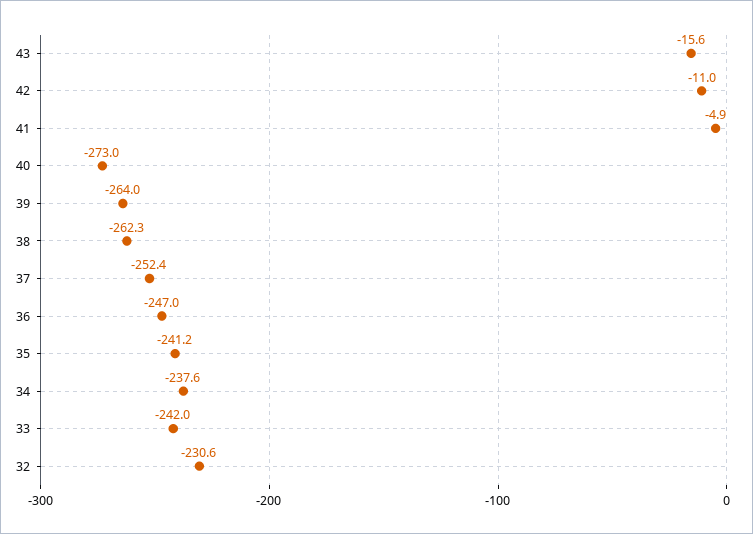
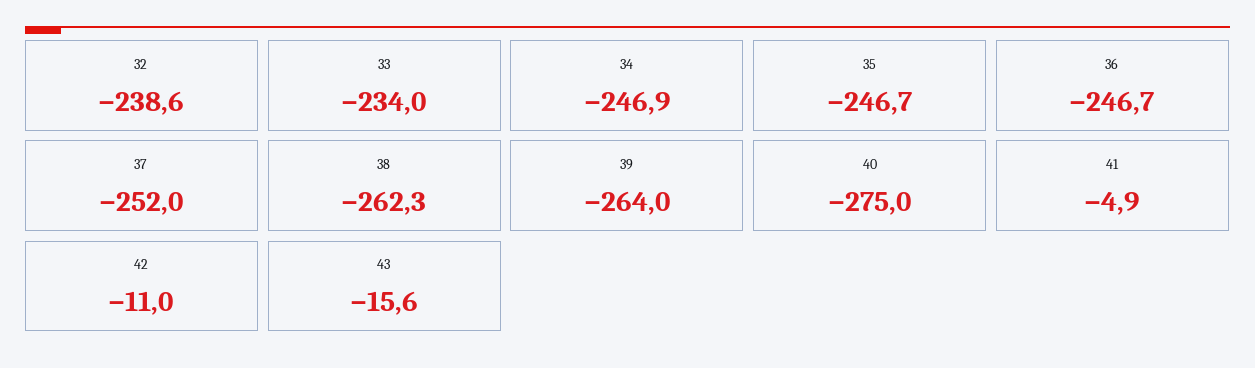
40: -273 -> -275
37: -252.4 -> -252
36: -247 -> -246.7
35: -241.2 -> -246.7
34: -237.6 -> -246.9
33: -242 -> -234
32: -230.6 -> -238.6

